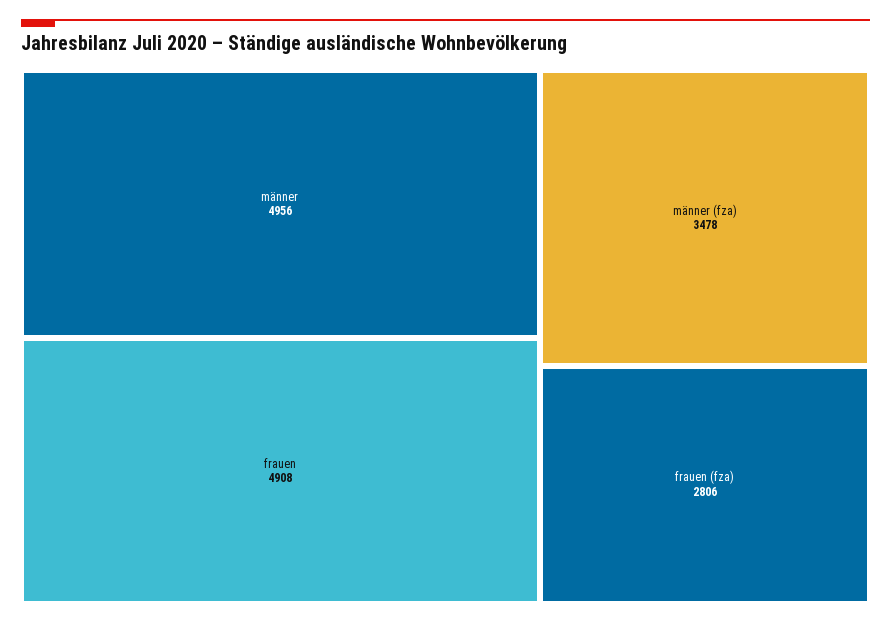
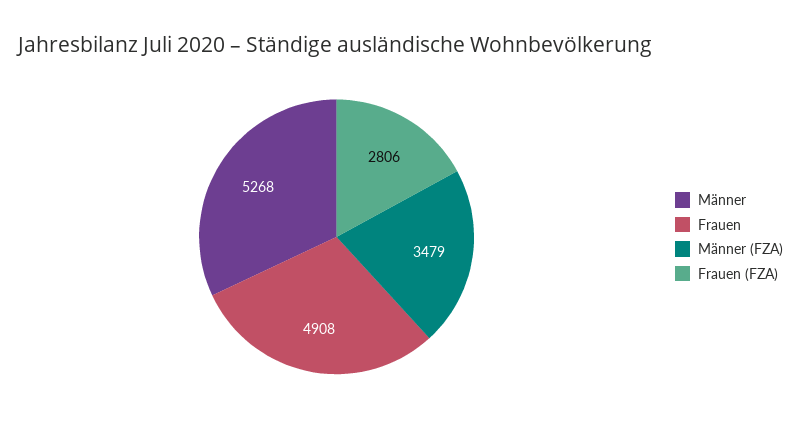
männer: 4956 -> 5268
männer (fza): 3478 -> 3479

